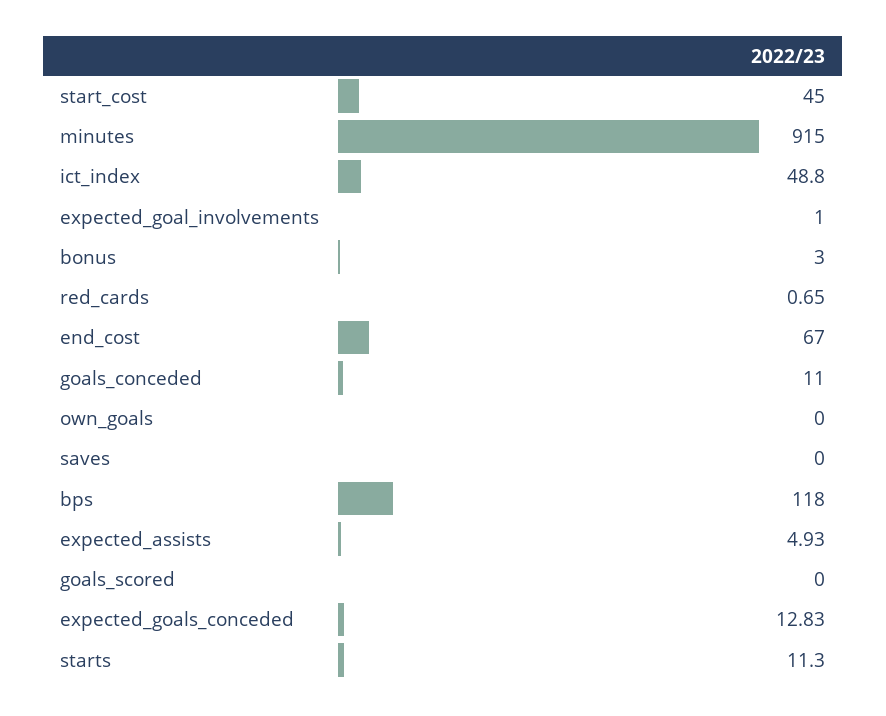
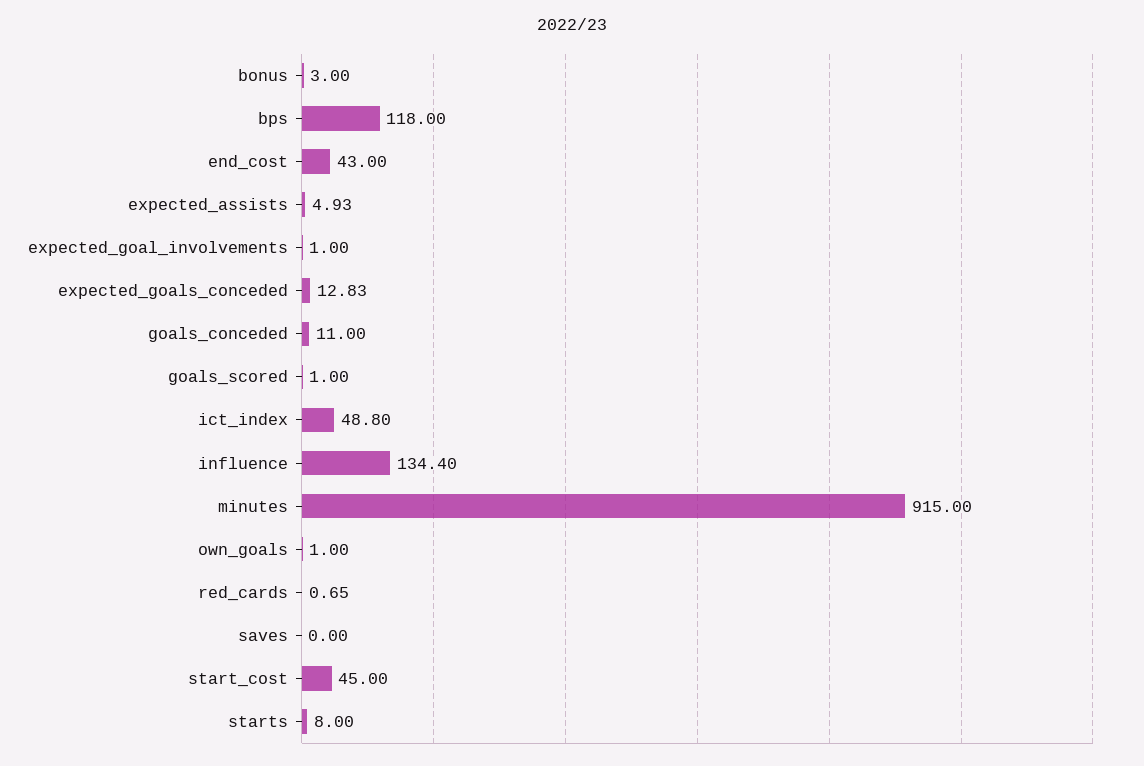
end_cost: 67 -> 43
own_goals: 0 -> 1
goals_scored: 0 -> 1
starts: 11.3 -> 8
influence: none -> 134.4

